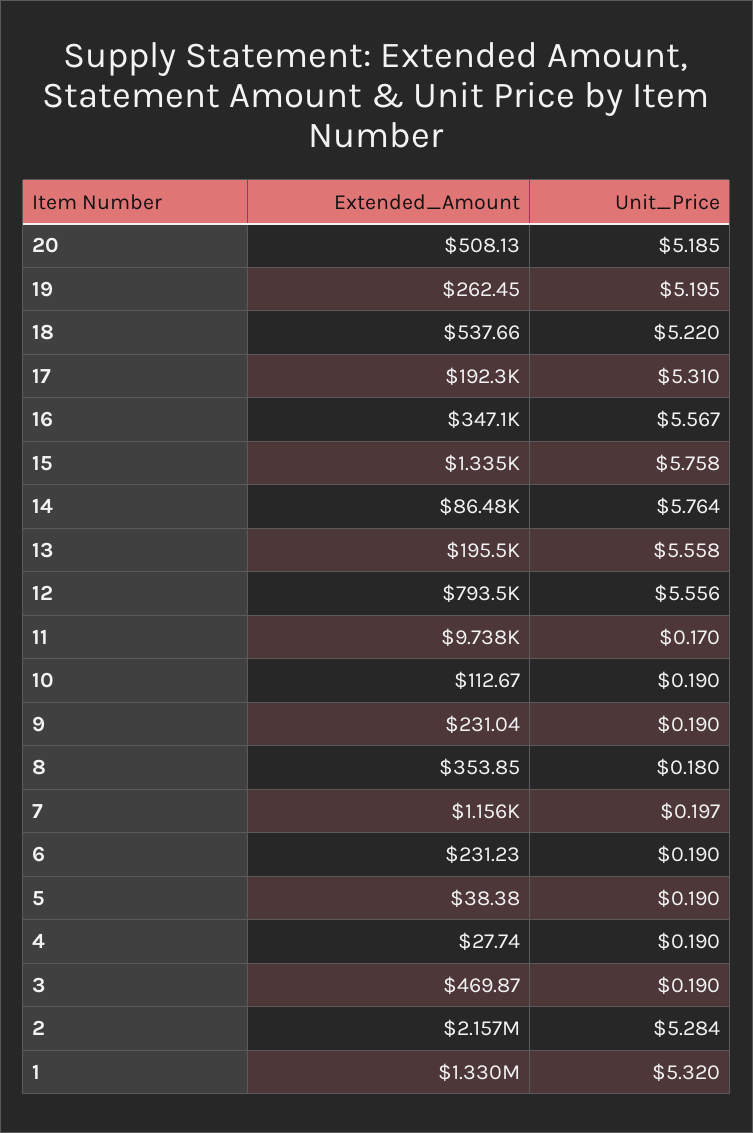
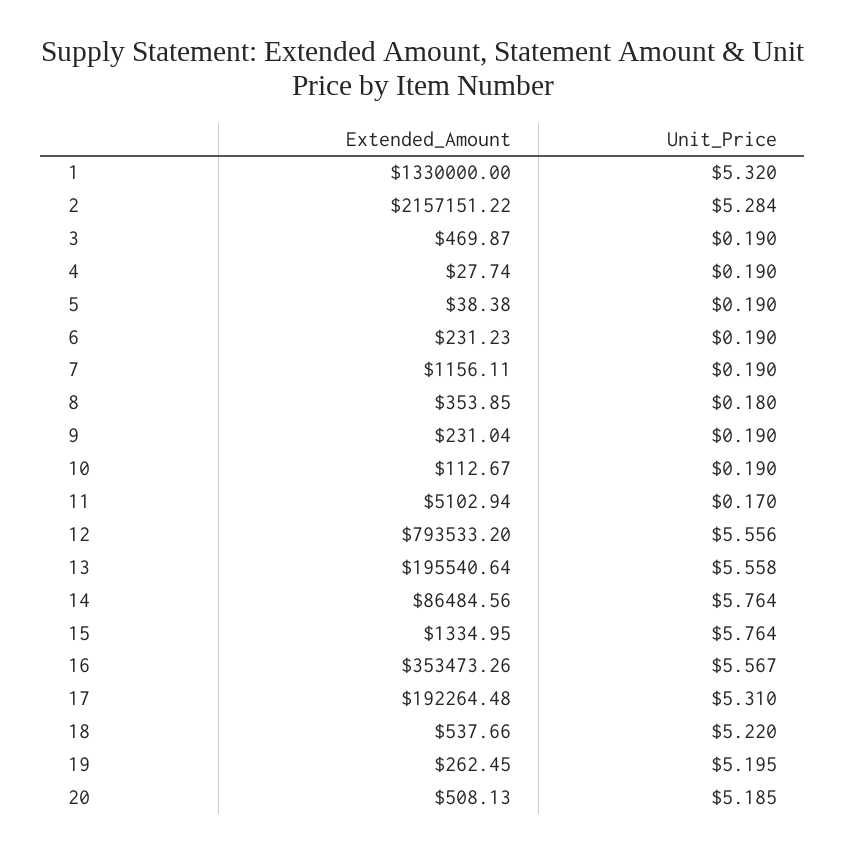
Extended_Amount, 16: 347100 -> 353473.26
Unit_Price, 15: 5.758 -> 5.764
Extended_Amount, 11: 9738 -> 5102.94
Unit_Price, 7: 0.197 -> 0.19

